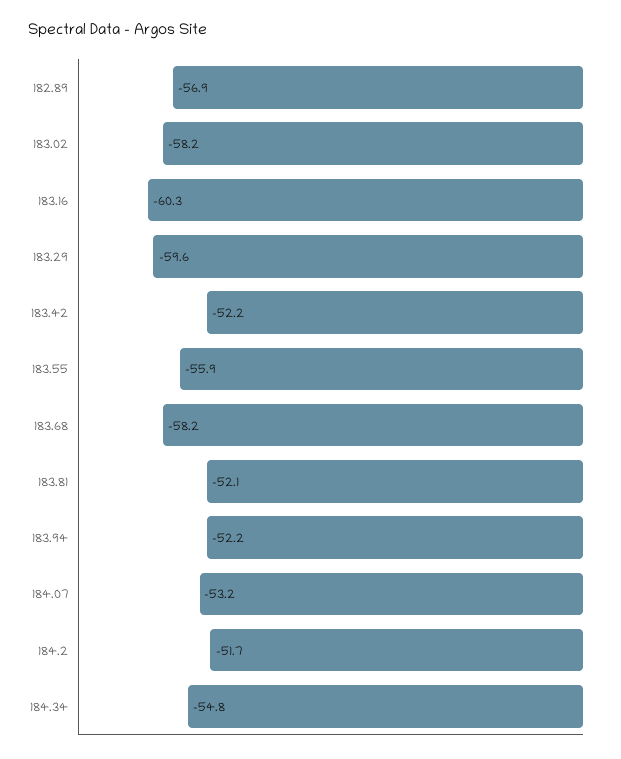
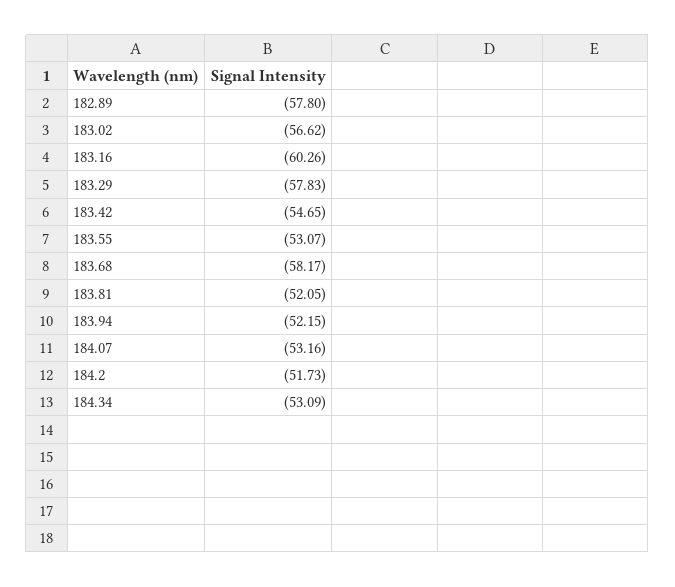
182.89: -56.9 -> -57.8
183.02: -58.2 -> -56.62
183.29: -59.6 -> -57.83
183.42: -52.2 -> -54.65
183.55: -55.9 -> -53.07
184.34: -54.8 -> -53.09

